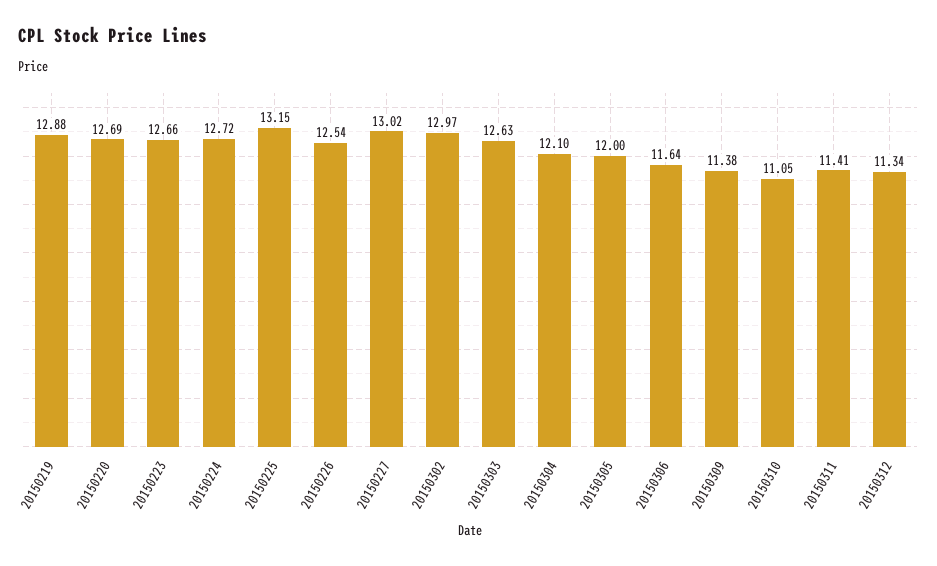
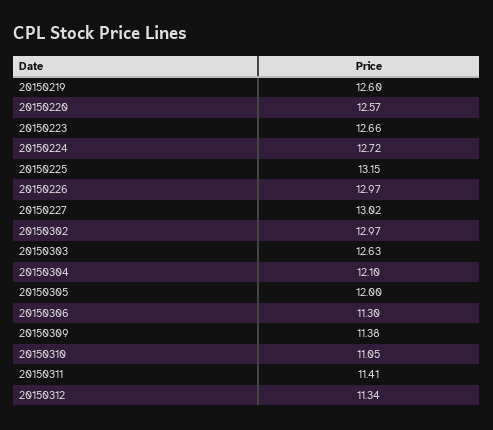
20150219: 12.88 -> 12.6
20150220: 12.69 -> 12.57
20150226: 12.54 -> 12.97
20150306: 11.64 -> 11.3

